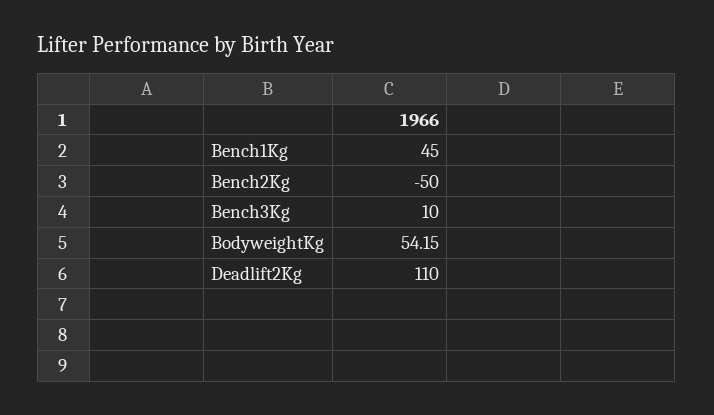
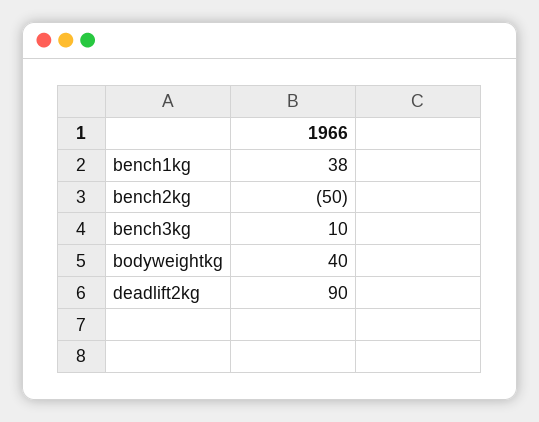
Bench1Kg: 45 -> 38
BodyweightKg: 54.15 -> 40
Deadlift2Kg: 110 -> 90

